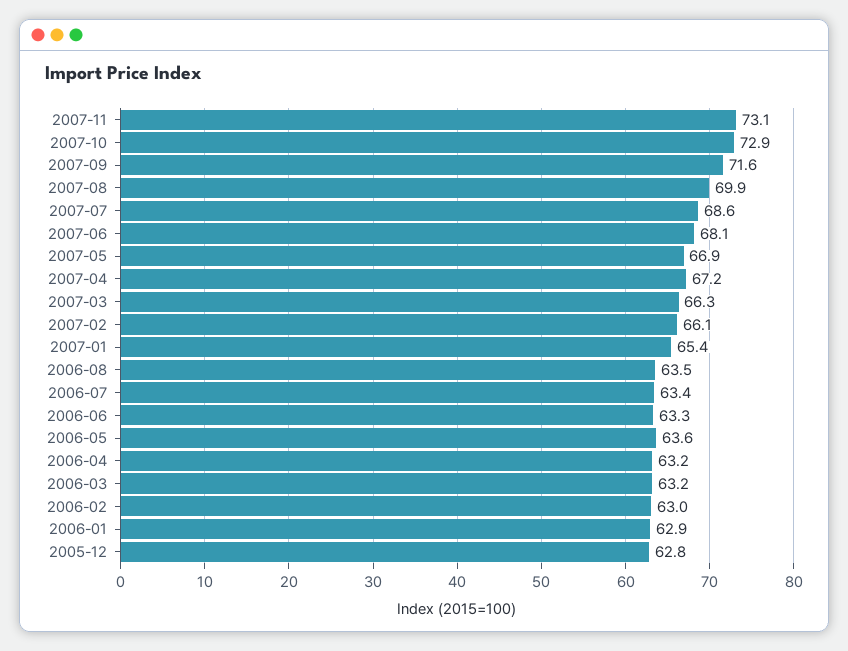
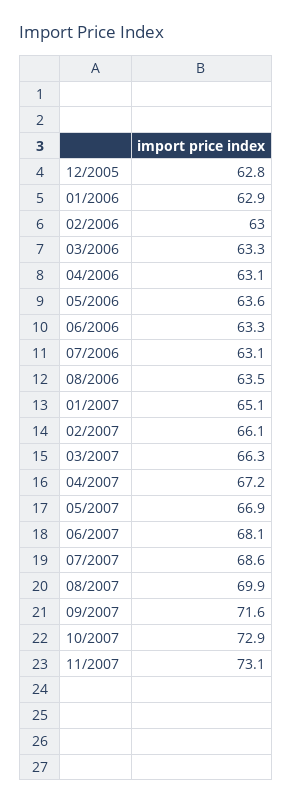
2007-01: 65.4 -> 65.1
2006-07: 63.4 -> 63.1
2006-04: 63.2 -> 63.1
2006-03: 63.2 -> 63.3

